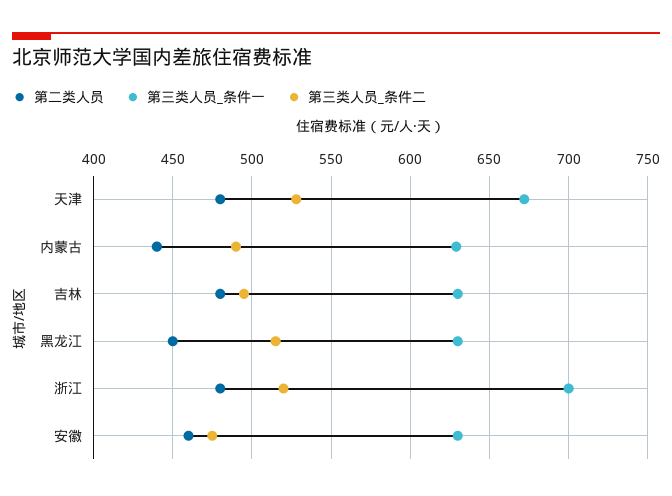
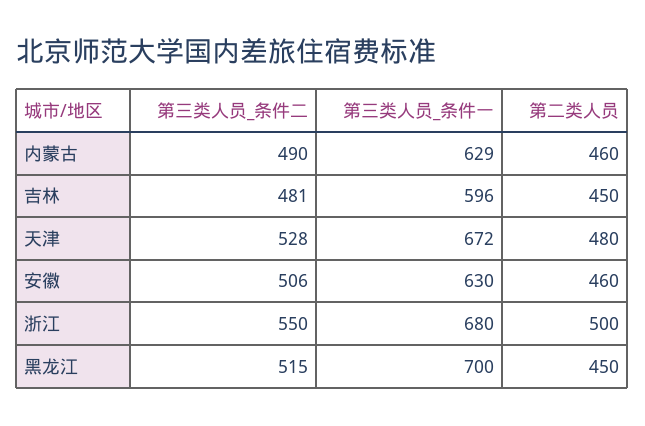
第二类人员, 内蒙古: 440 -> 460
第二类人员, 吉林: 480 -> 450
第三类人员_条件一, 吉林: 630 -> 596
第三类人员_条件二, 吉林: 495 -> 481
第三类人员_条件一, 黑龙江: 630 -> 700
第二类人员, 浙江: 480 -> 500
第三类人员_条件一, 浙江: 700 -> 680
第三类人员_条件二, 浙江: 520 -> 550
第三类人员_条件二, 安徽: 475 -> 506

